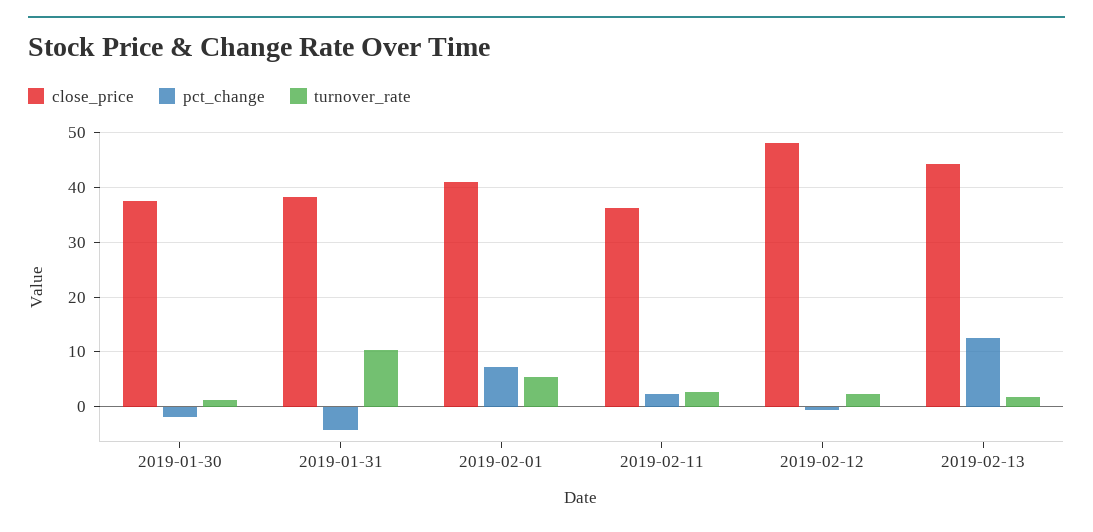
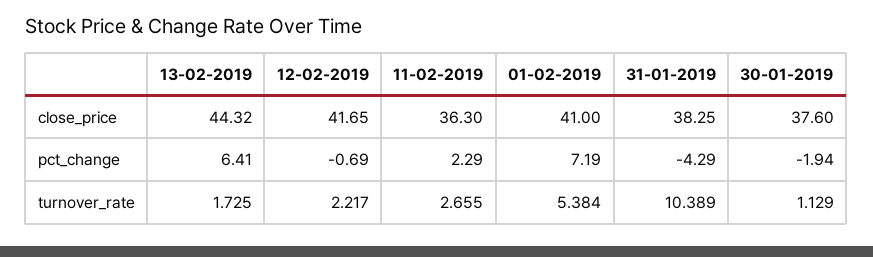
close_price, 2019-02-12: 48 -> 41.65
pct_change, 2019-02-13: 12 -> 6.41

